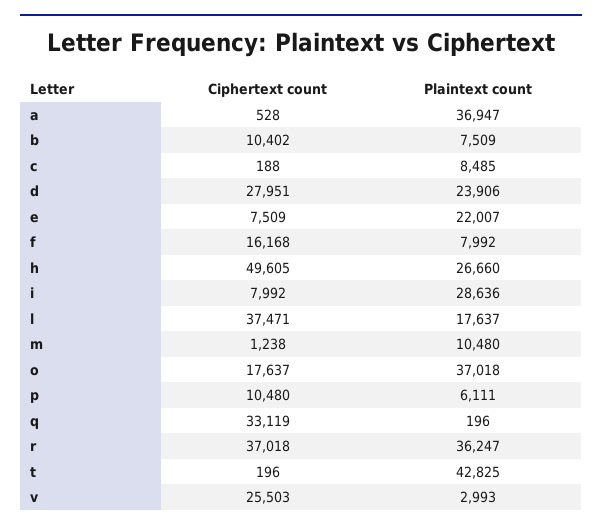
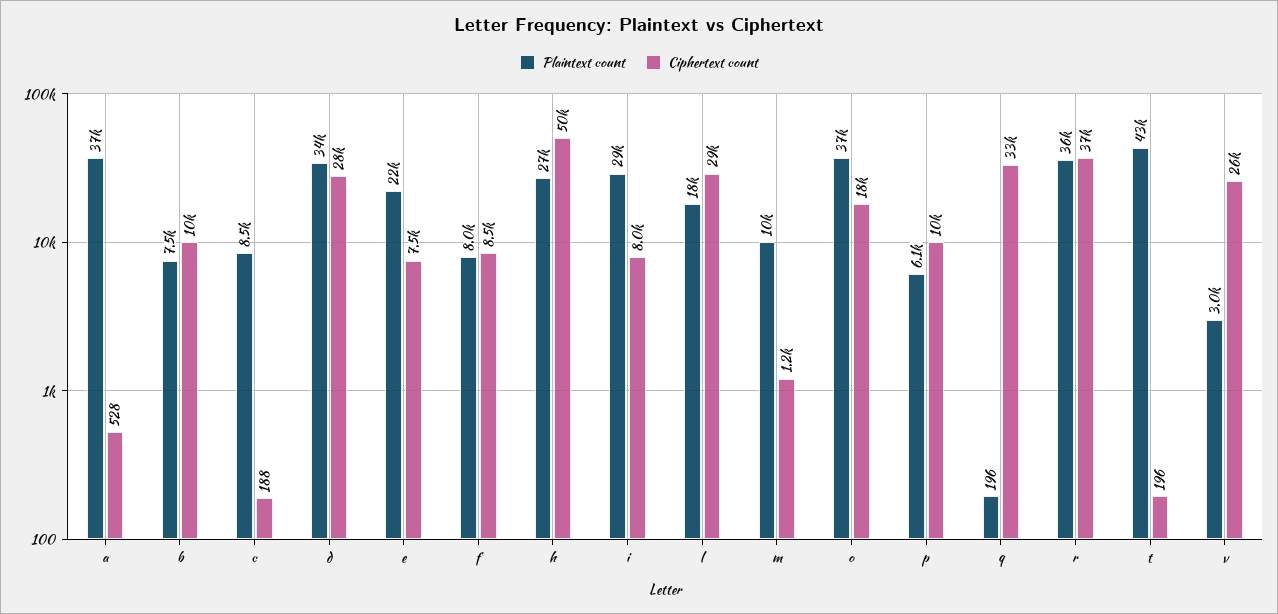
Plaintext count, d: 23906 -> 34000
Ciphertext count, f: 16168 -> 8500
Ciphertext count, l: 37471 -> 29000

